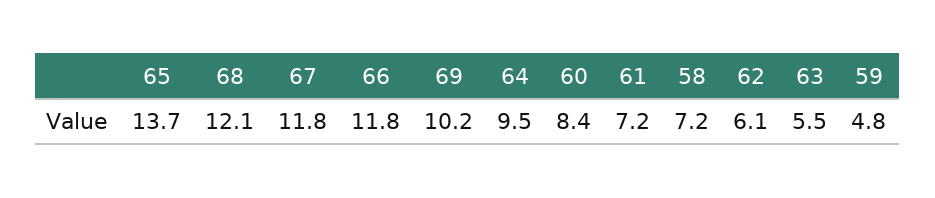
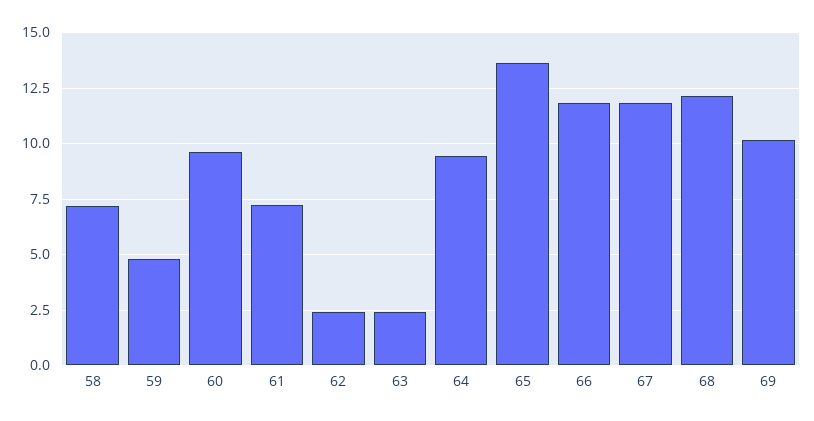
60: 8.4 -> 9.5
62: 6.1 -> 2.5
63: 5.5 -> 2.5

